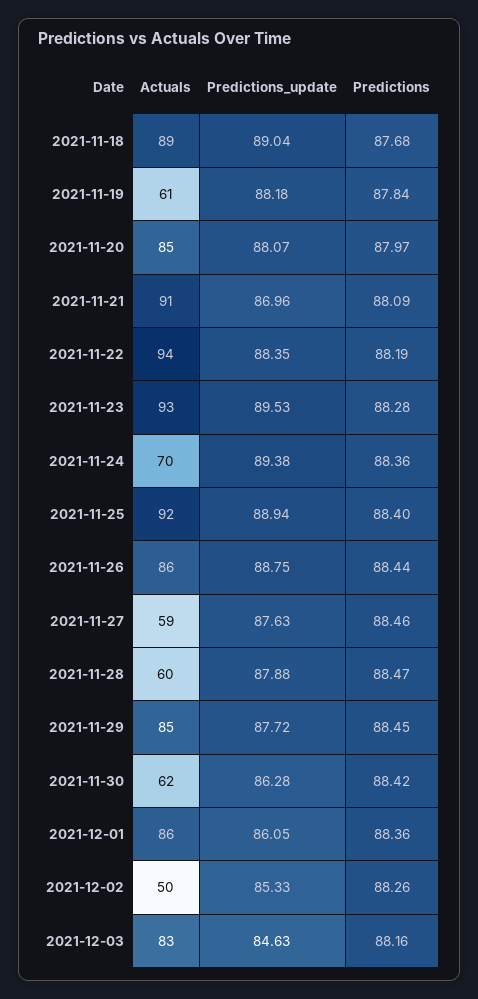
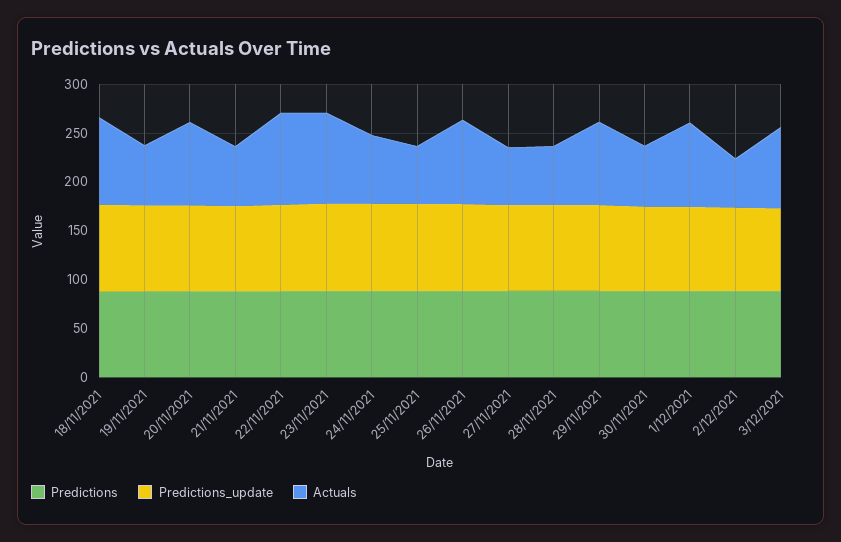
Actuals, 2021-11-21: 91 -> 60
Actuals, 2021-11-25: 92 -> 60

